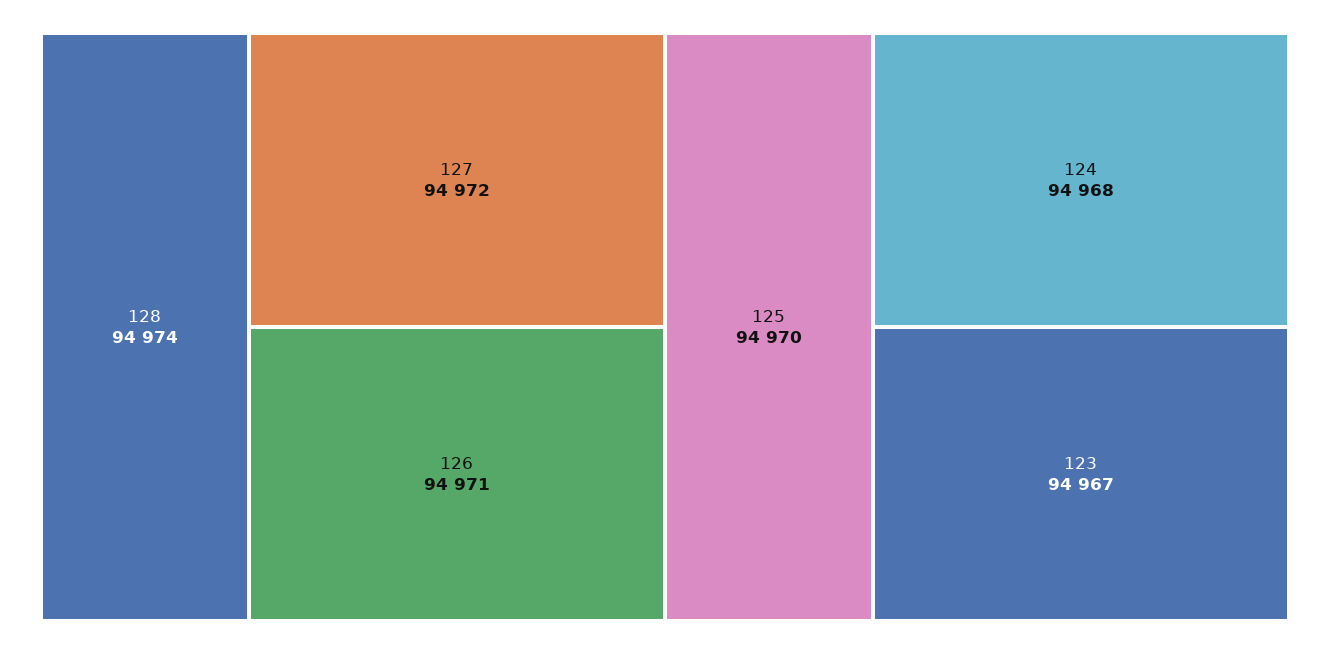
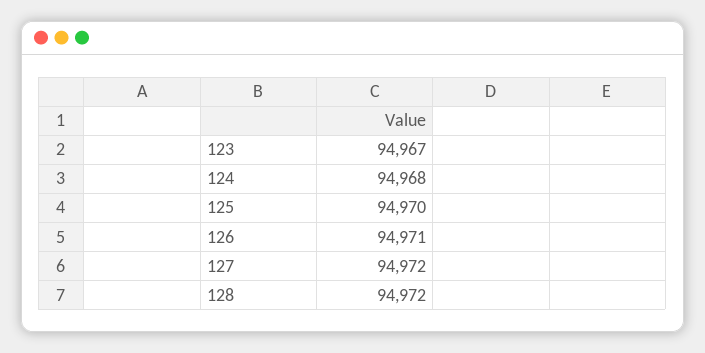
128: 94974 -> 94972

